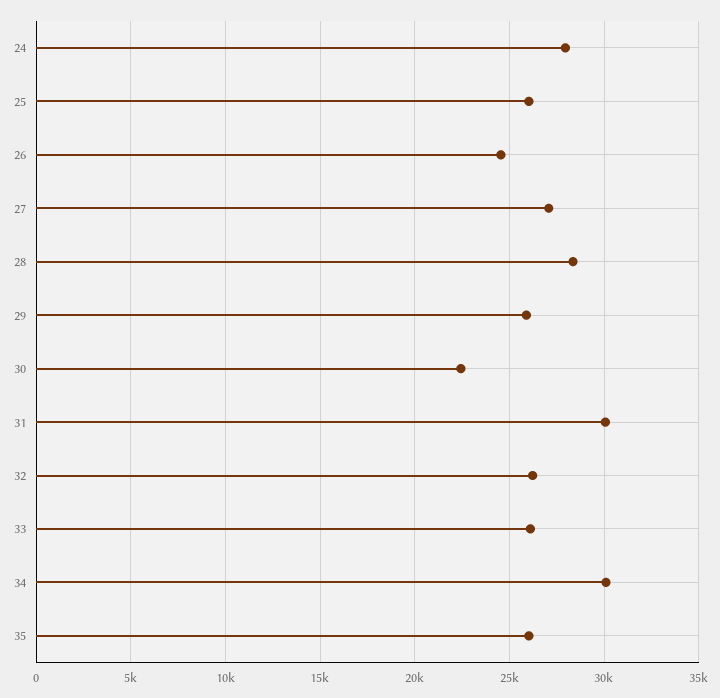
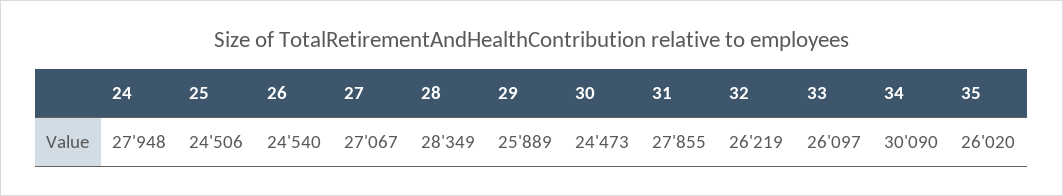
25: 26000 -> 24506
30: 22500 -> 24473
31: 30000 -> 27855

